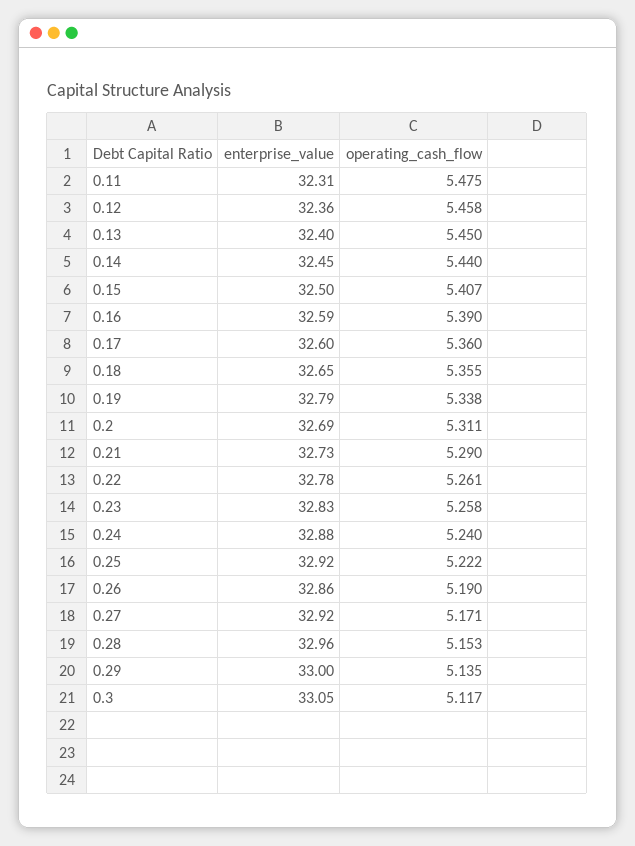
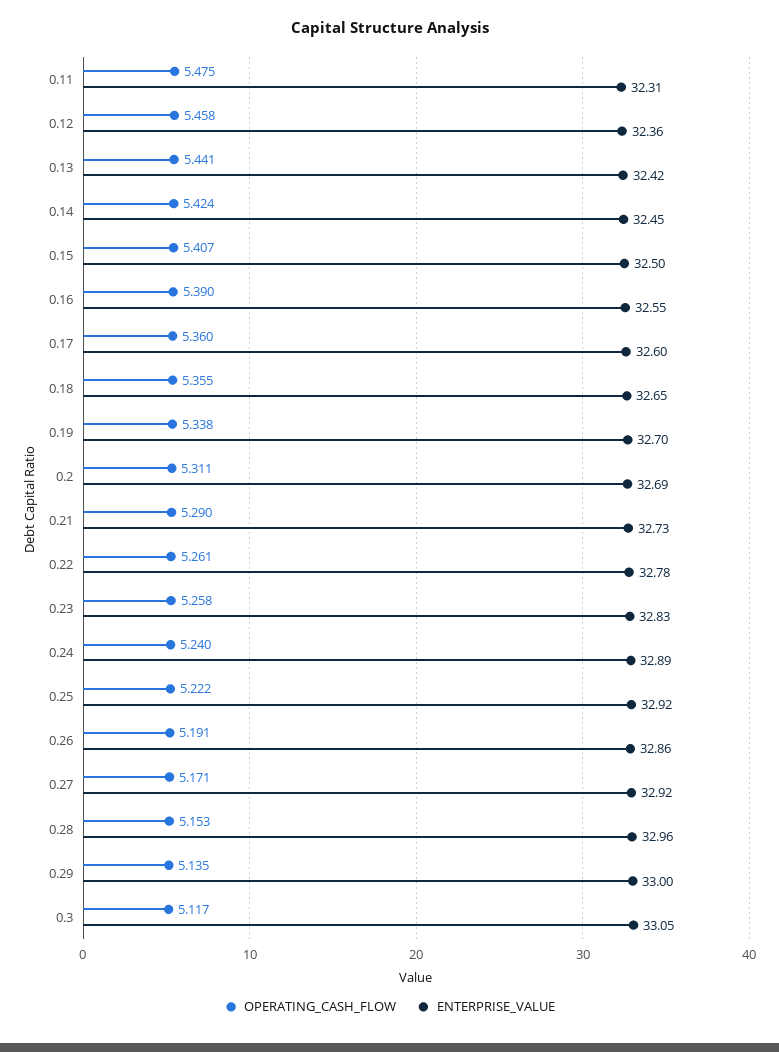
enterprise_value, 0.13: 32.4 -> 32.42
operating_cash_flow, 0.13: 5.45 -> 5.441
operating_cash_flow, 0.14: 5.44 -> 5.424
enterprise_value, 0.16: 32.59 -> 32.55
enterprise_value, 0.19: 32.79 -> 32.7
enterprise_value, 0.24: 32.88 -> 32.89
operating_cash_flow, 0.26: 5.19 -> 5.191

